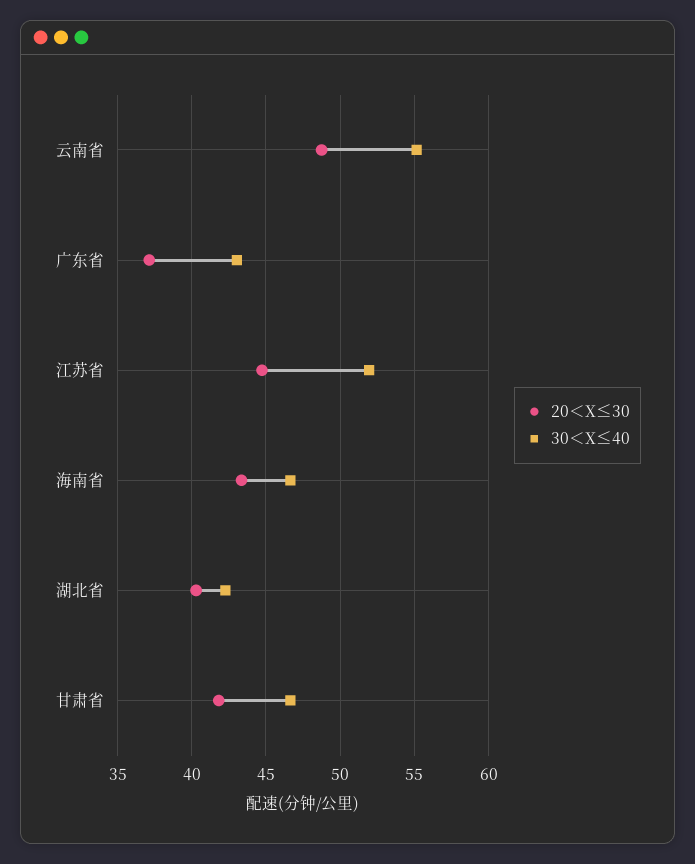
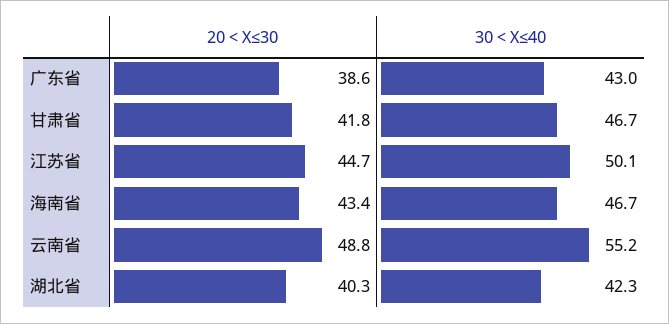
20＜X≤30, 广东省: 37 -> 38.6
30＜X≤40, 江苏省: 52 -> 50.1

